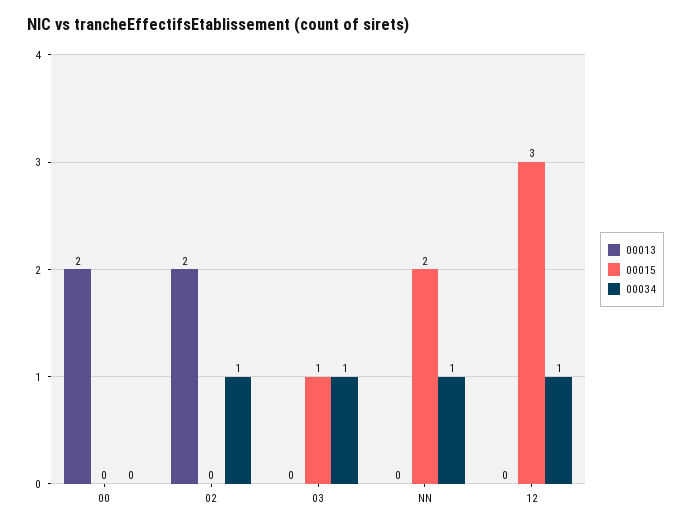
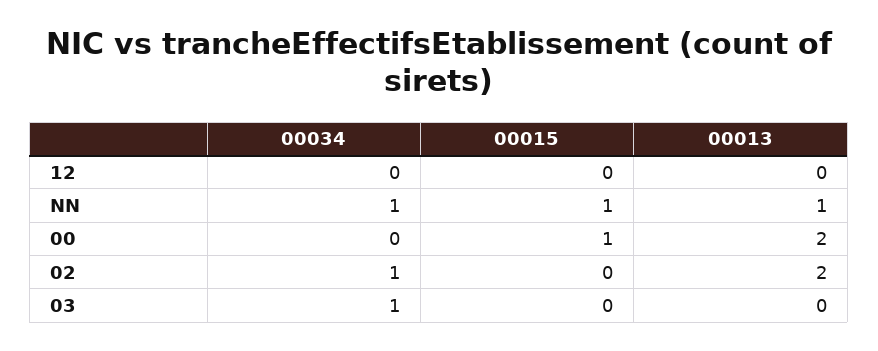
00015, 00: 0 -> 1
00015, 03: 1 -> 0
00013, NN: 0 -> 1
00015, NN: 2 -> 1
00015, 12: 3 -> 0
00034, 12: 1 -> 0

